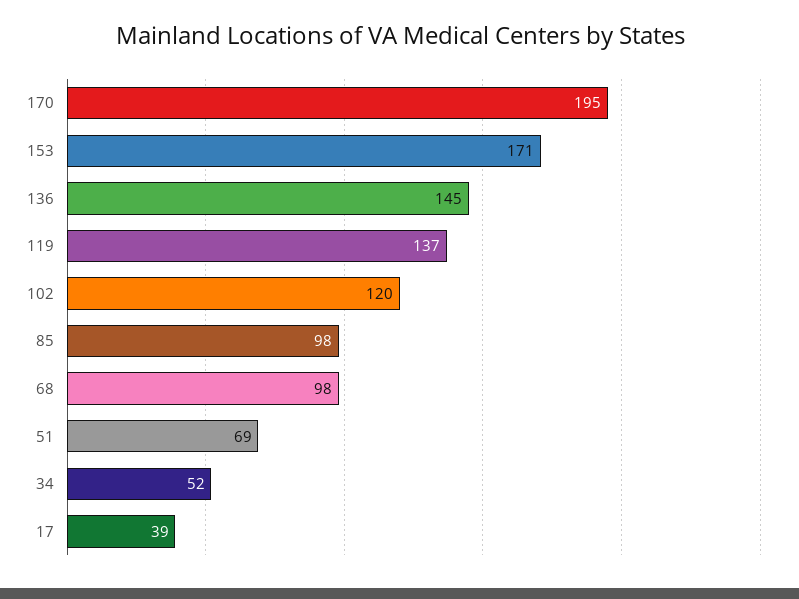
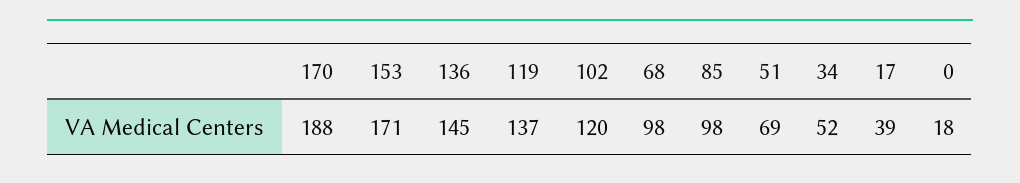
170: 195 -> 188
0: none -> 18

